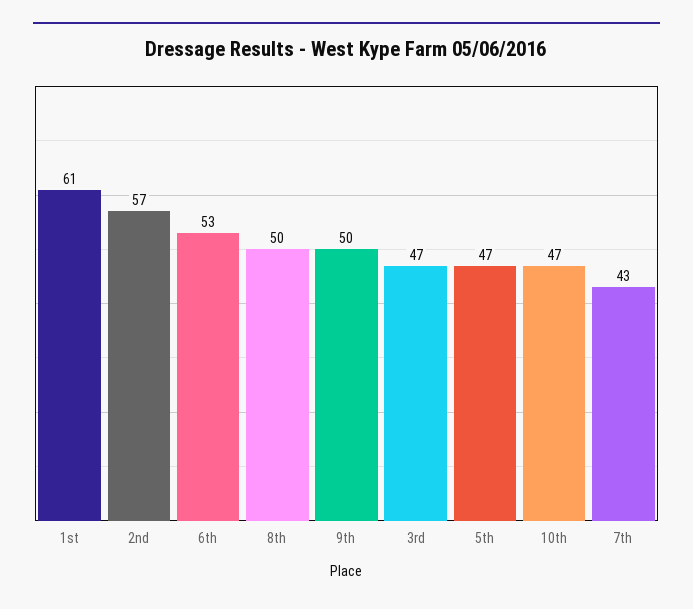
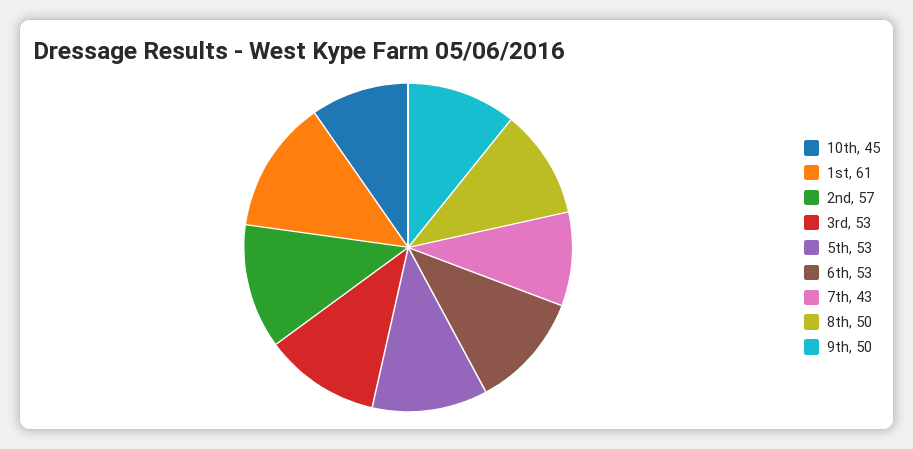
3rd: 47 -> 53
5th: 47 -> 53
10th: 47 -> 45

